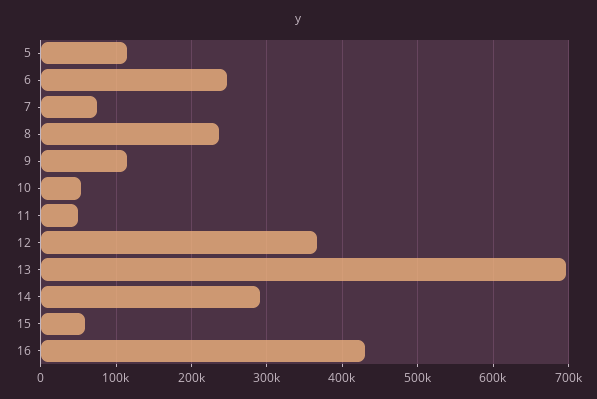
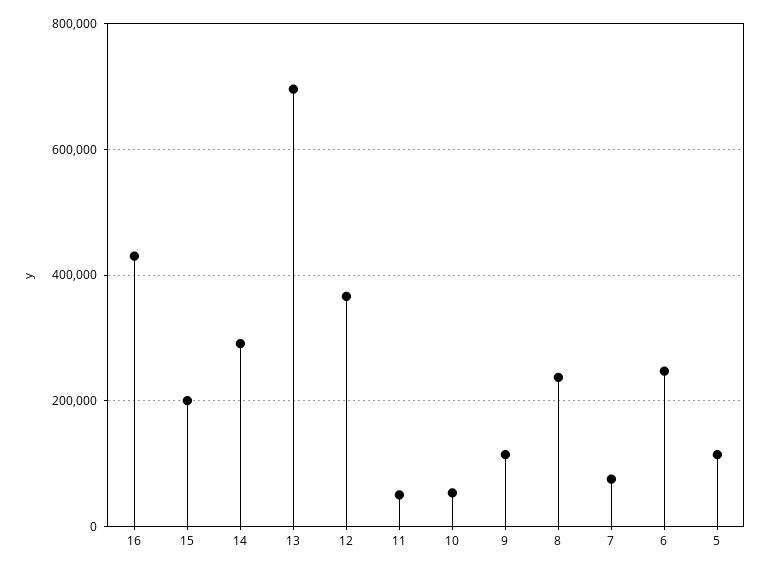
15: 60000 -> 200000

